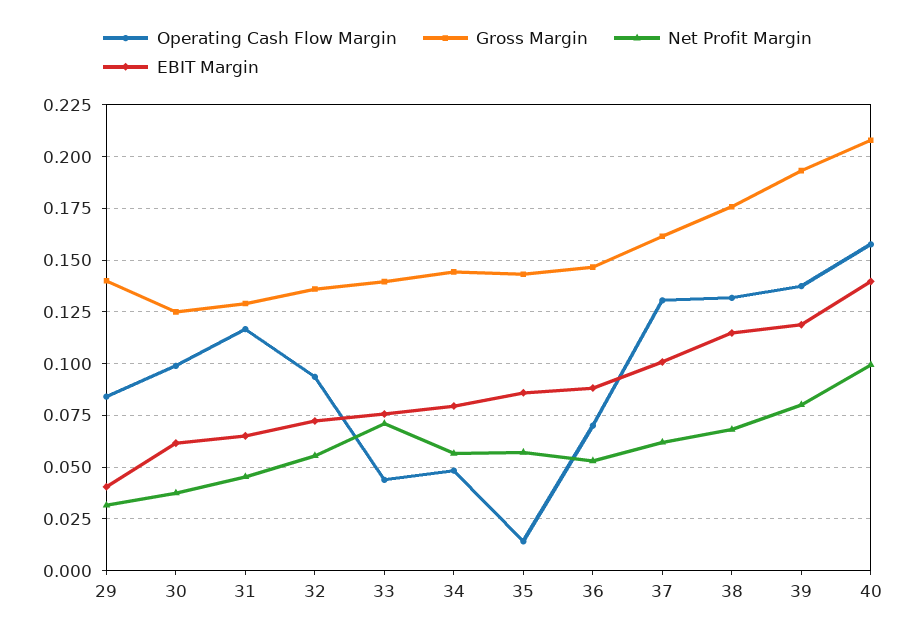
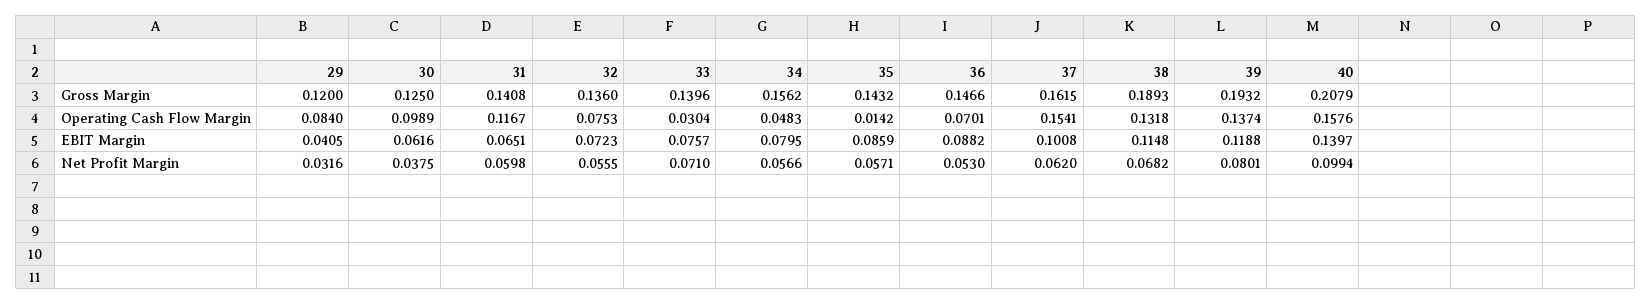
Gross Margin, 29: 0.14 -> 0.12
Gross Margin, 31: 0.13 -> 0.1408
Net Profit Margin, 31: 0.045 -> 0.0598
Operating Cash Flow Margin, 32: 0.095 -> 0.0753
Operating Cash Flow Margin, 33: 0.045 -> 0.0304
Gross Margin, 34: 0.145 -> 0.1562
Operating Cash Flow Margin, 37: 0.13 -> 0.1541
Gross Margin, 38: 0.175 -> 0.1893

